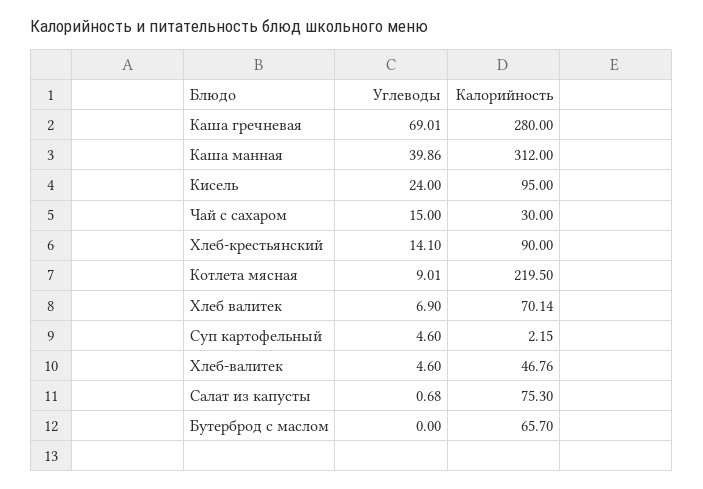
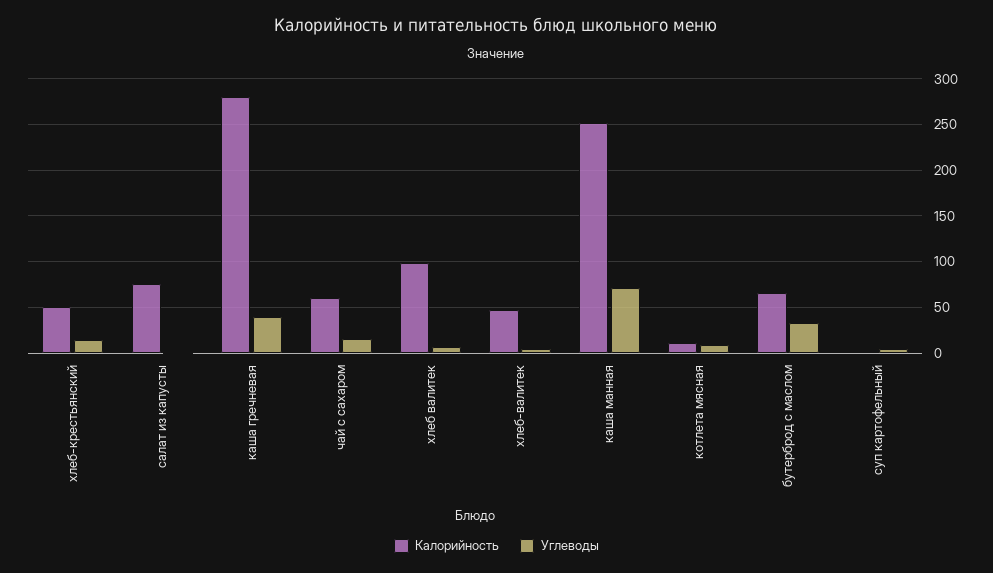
Углеводы, Каша гречневая: 69.01 -> 40
Углеводы, Каша манная: 39.86 -> 70
Калорийность, Каша манная: 312 -> 250
Углеводы, Кисель: 24 -> none
Калорийность, Кисель: 95 -> none
Калорийность, Чай с сахаром: 30 -> 60
Калорийность, Хлеб-крестьянский: 90 -> 50
Калорийность, Котлета мясная: 219.5 -> 10
Калорийность, Хлеб валитек: 70.14 -> 100
Углеводы, Бутерброд с маслом: 0 -> 30

